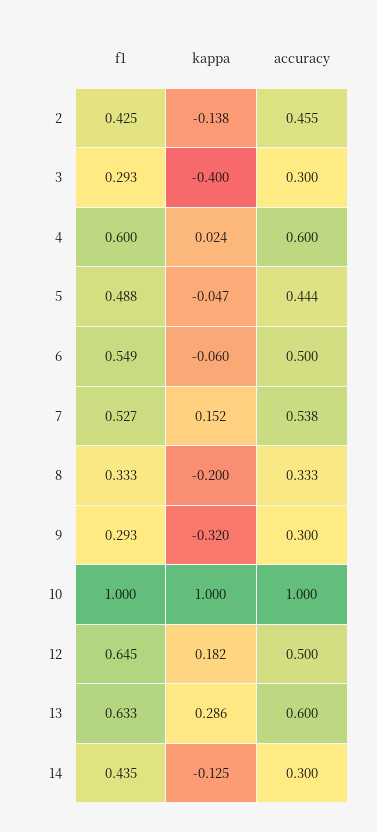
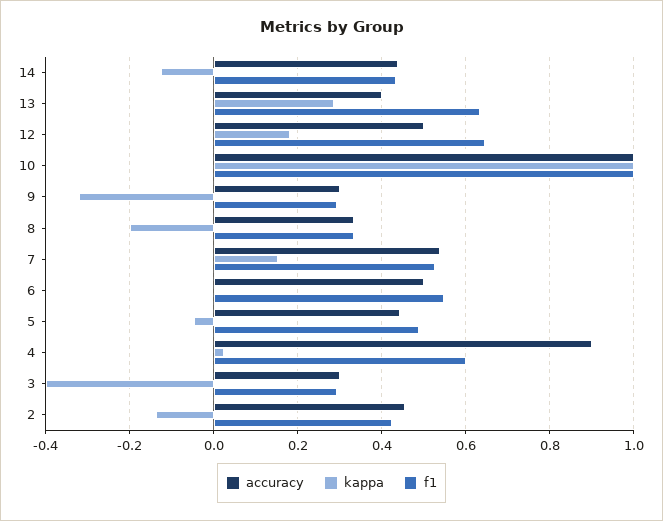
accuracy, 4: 0.6 -> 0.9
kappa, 6: -0.06 -> 0
accuracy, 13: 0.6 -> 0.4
accuracy, 14: 0.3 -> 0.44

